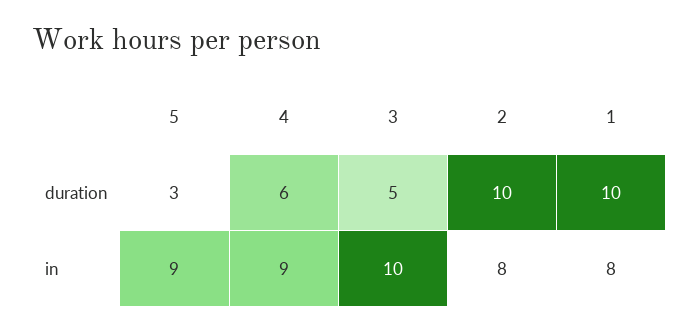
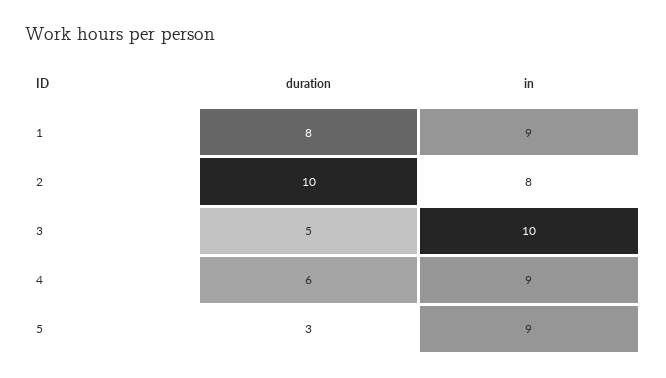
1, duration: 10 -> 8
1, in: 8 -> 9

